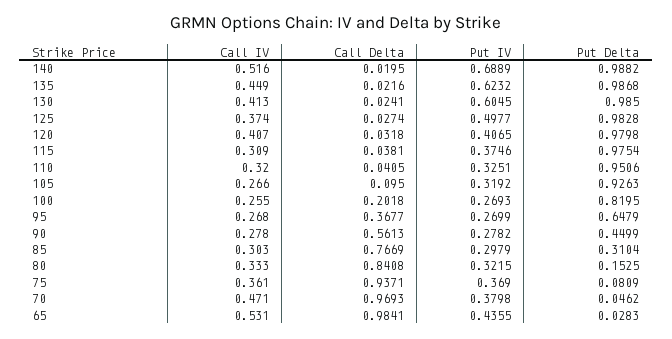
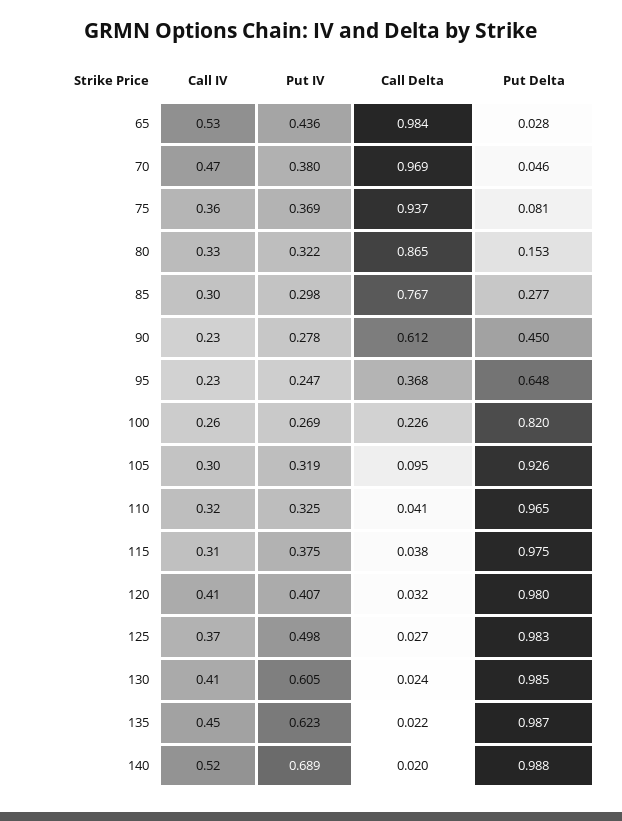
Put Delta, 110: 0.9506 -> 0.965
Call IV, 105: 0.266 -> 0.3
Call Delta, 100: 0.2018 -> 0.226
Call IV, 95: 0.268 -> 0.23
Put IV, 95: 0.2699 -> 0.247
Call IV, 90: 0.278 -> 0.23
Call Delta, 90: 0.5613 -> 0.612
Put Delta, 85: 0.3104 -> 0.277
Call Delta, 80: 0.8408 -> 0.865

